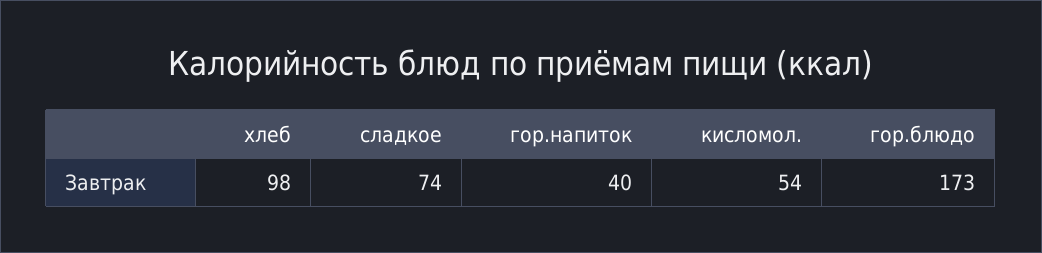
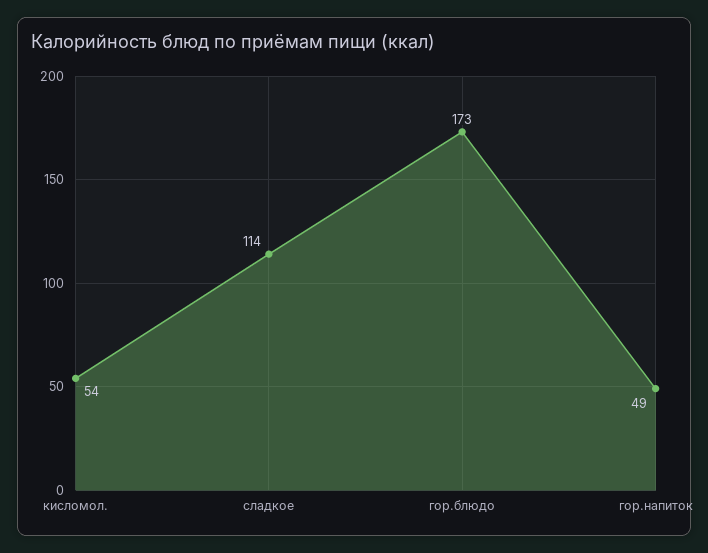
хлеб: 98 -> none
сладкое: 74 -> 114
гор.напиток: 40 -> 49

